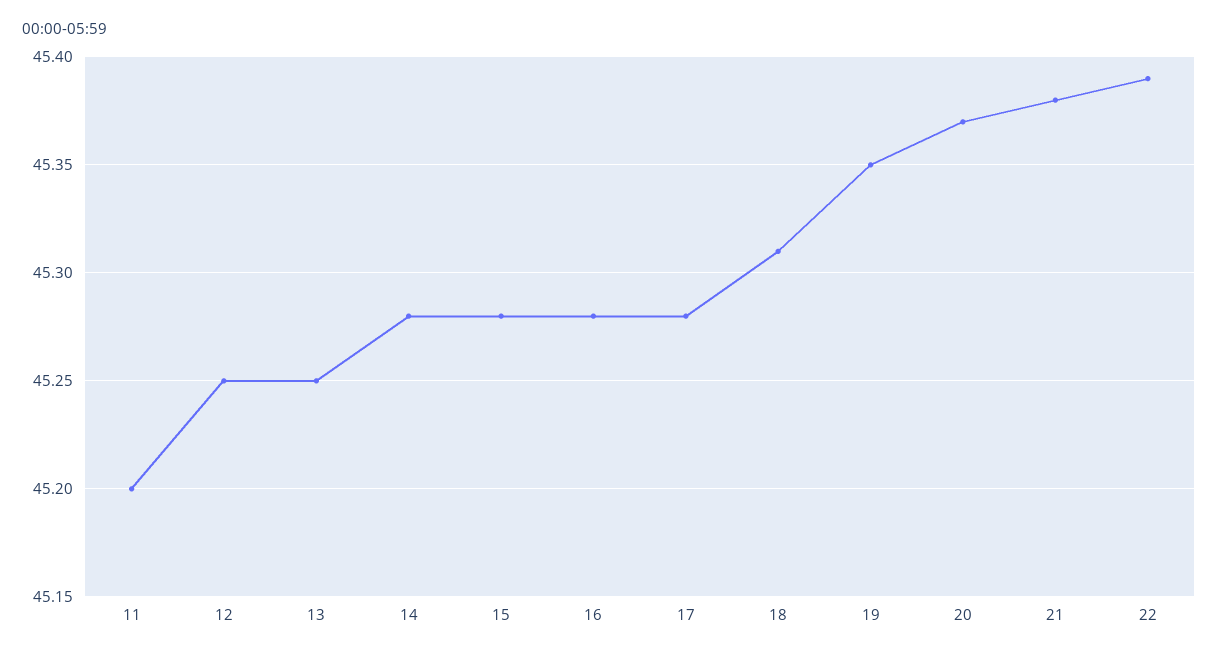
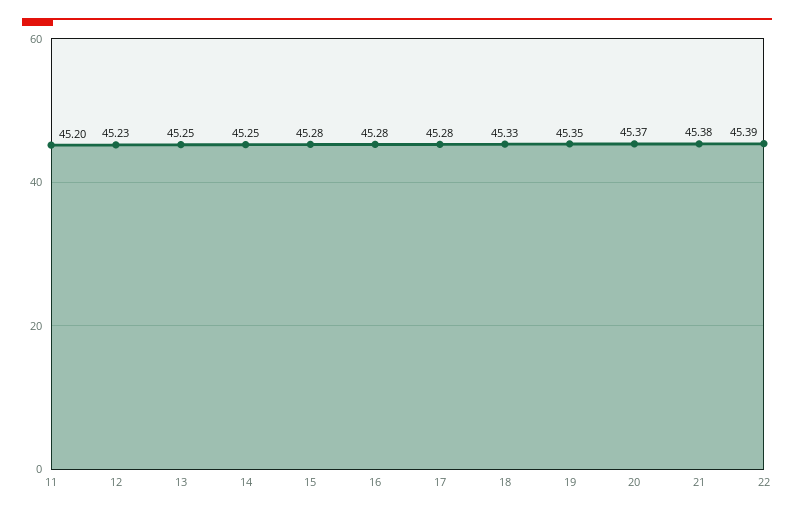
12: 45.25 -> 45.23
14: 45.28 -> 45.25
18: 45.31 -> 45.33

